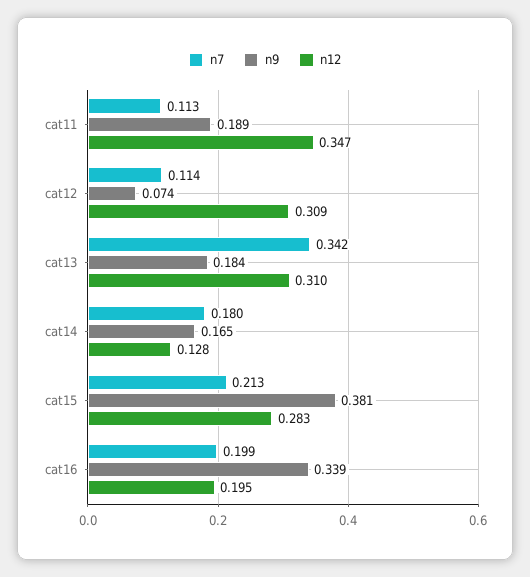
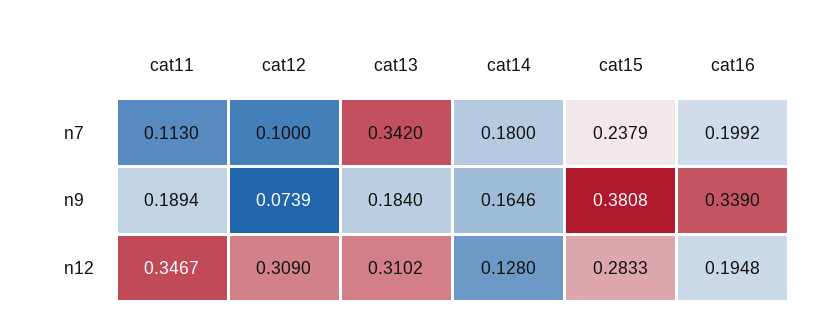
n7, cat12: 0.114 -> 0.1
n7, cat15: 0.213 -> 0.2379

